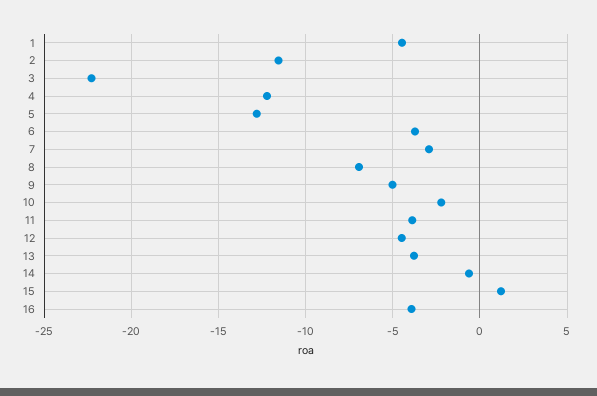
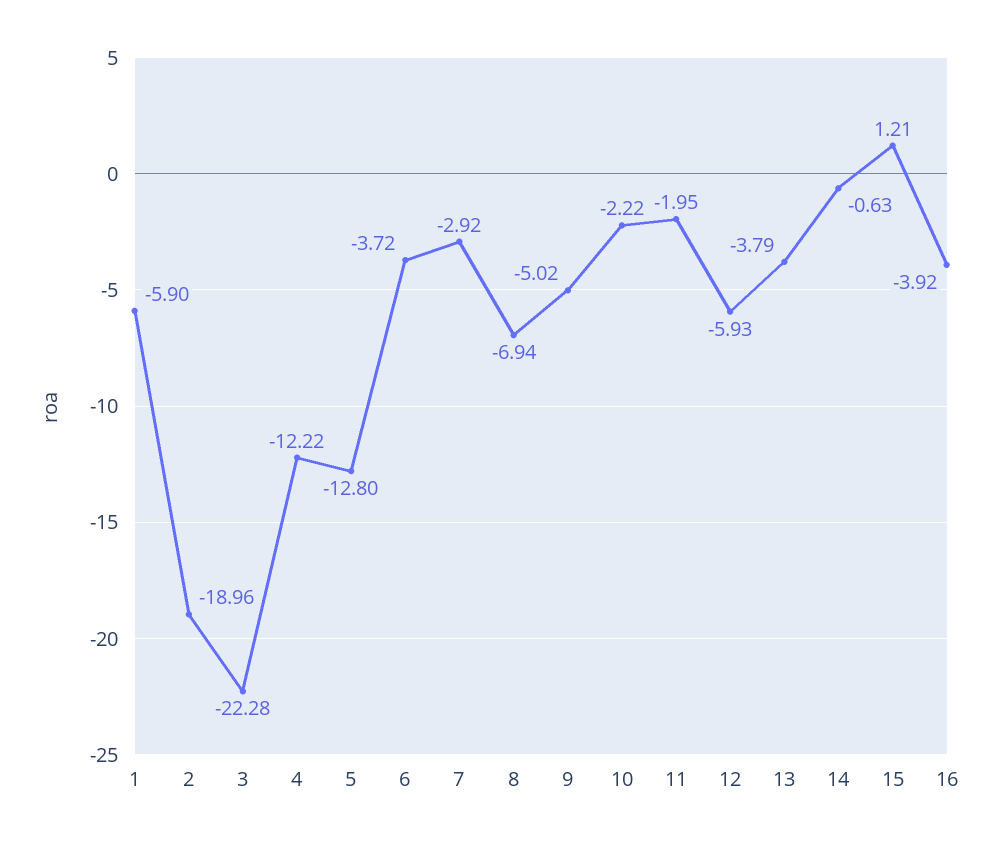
1: -4.5 -> -5.9
2: -11.5 -> -18.96
11: -4 -> -1.95
12: -4.5 -> -5.93

